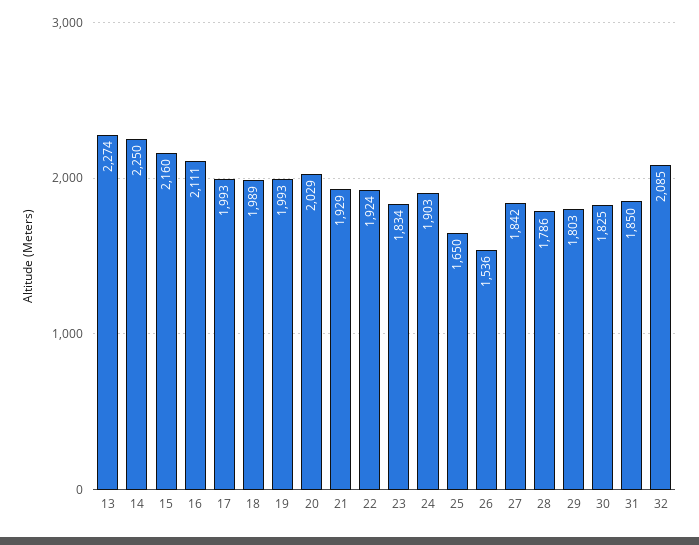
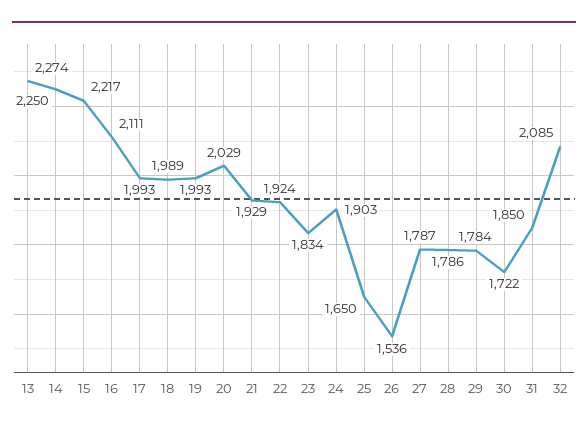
15: 2160 -> 2217
27: 1842 -> 1787
29: 1803 -> 1784
30: 1825 -> 1722

